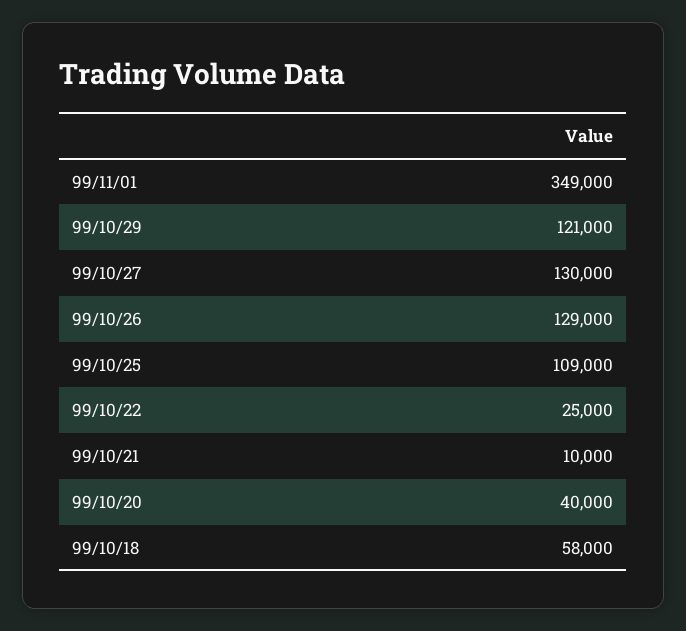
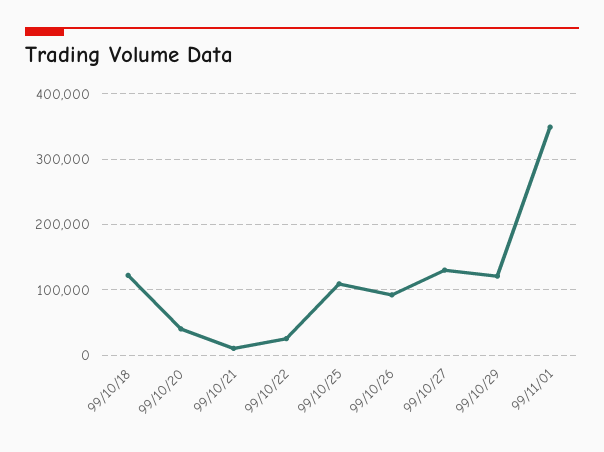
99/10/26: 129000 -> 90000
99/10/18: 58000 -> 120000

